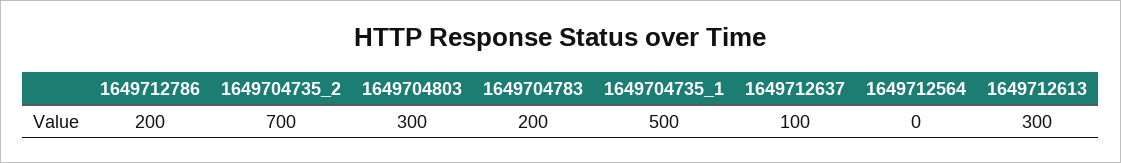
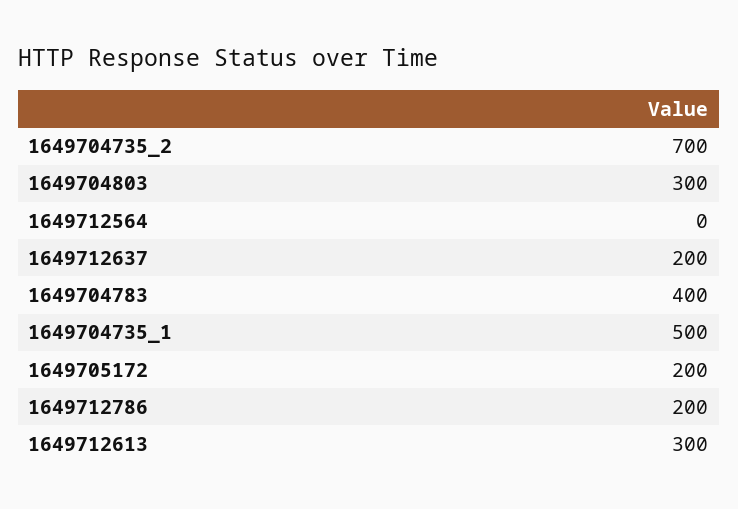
1649704783: 200 -> 400
1649712637: 100 -> 200
1649705172: none -> 200

